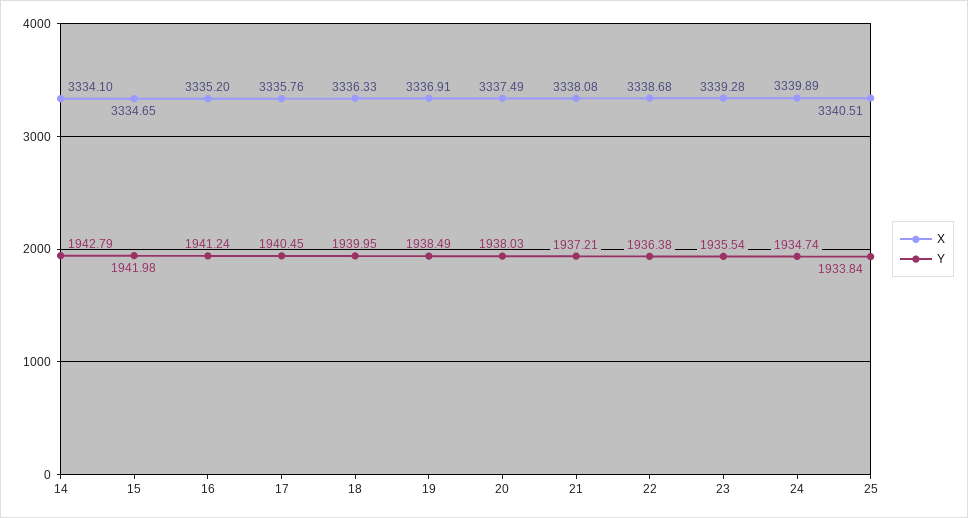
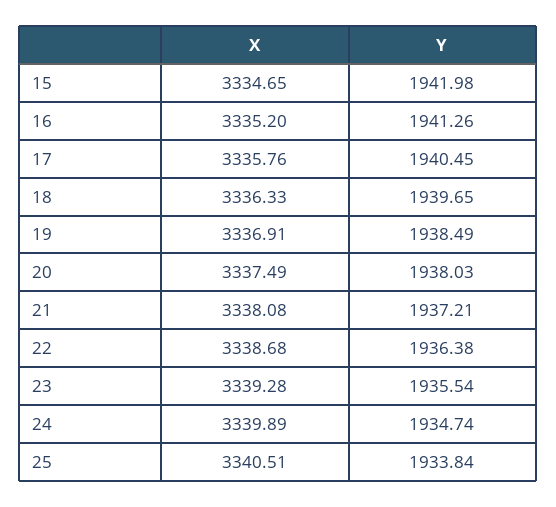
X, 14: 3334.1 -> none
Y, 14: 1942.79 -> none
Y, 16: 1941.24 -> 1941.26
Y, 18: 1939.95 -> 1939.65

